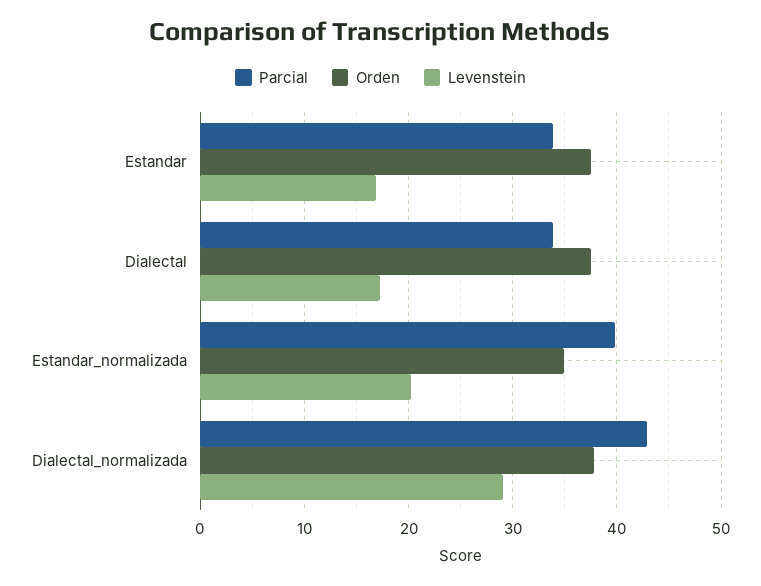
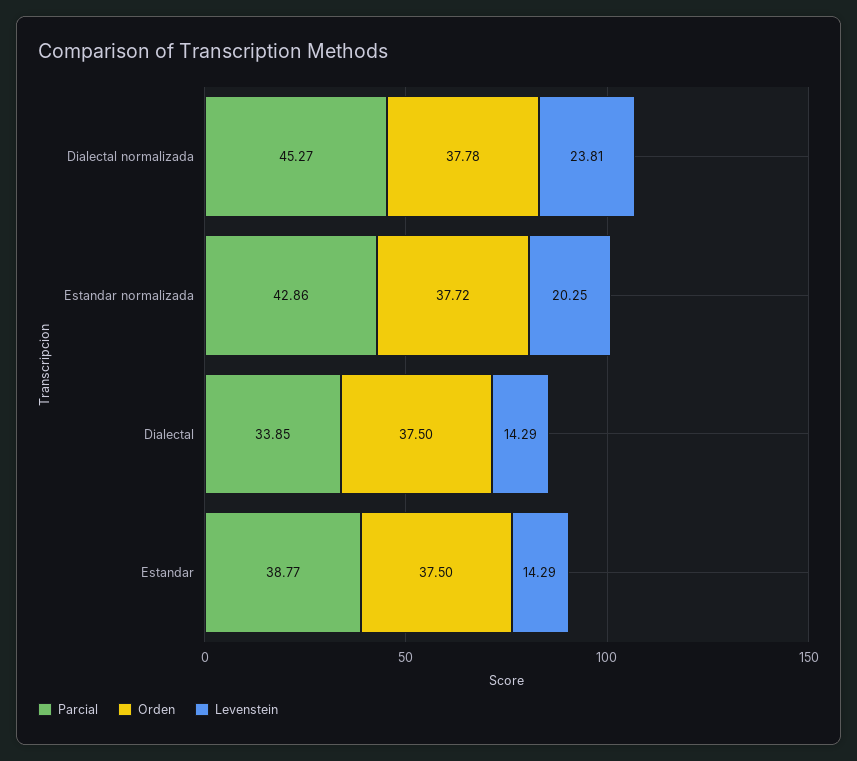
Parcial, Estandar: 34 -> 38.77
Levenstein, Estandar: 17 -> 14.29
Levenstein, Dialectal: 17 -> 14.29
Parcial, Estandar_normalizada: 40 -> 42.86
Orden, Estandar_normalizada: 35 -> 37.72
Parcial, Dialectal_normalizada: 43 -> 45.27
Levenstein, Dialectal_normalizada: 29 -> 23.81

